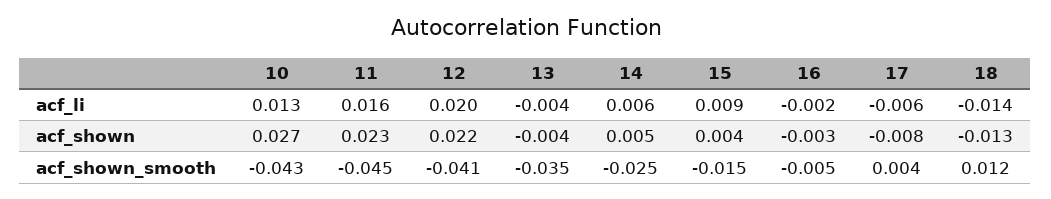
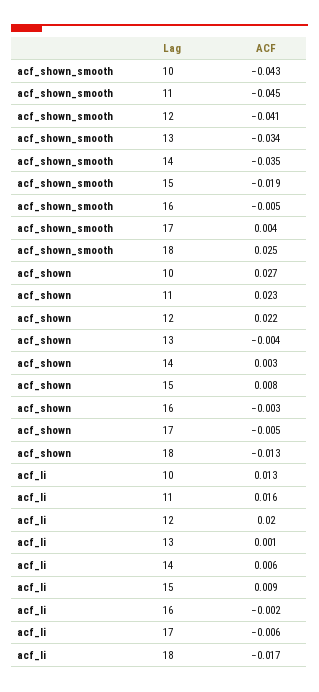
13, acf_li: -0.004 -> 0.001
18, acf_li: -0.014 -> -0.017
14, acf_shown: 0.005 -> 0.003
15, acf_shown: 0.004 -> 0.008
17, acf_shown: -0.008 -> -0.005
13, acf_shown_smooth: -0.035 -> -0.034
14, acf_shown_smooth: -0.025 -> -0.035
15, acf_shown_smooth: -0.015 -> -0.019
18, acf_shown_smooth: 0.012 -> 0.025

